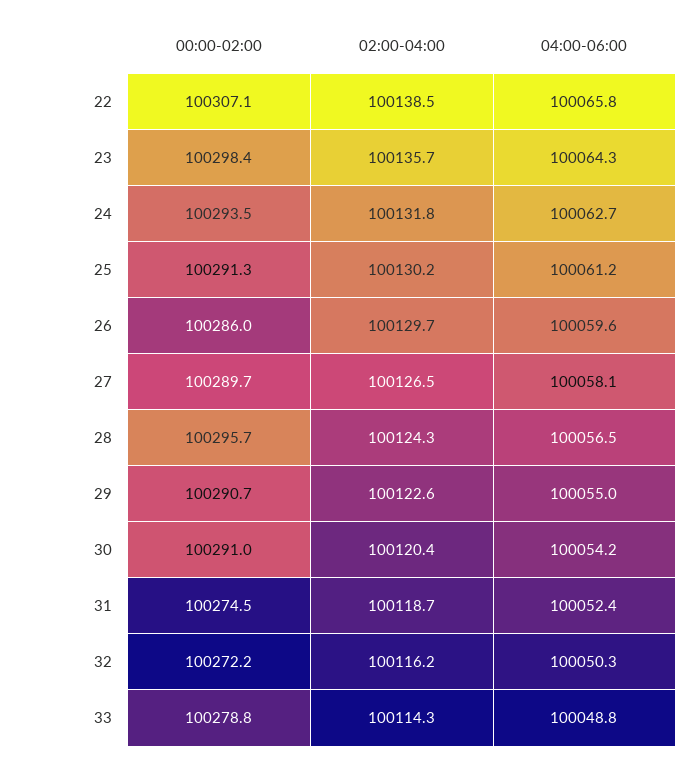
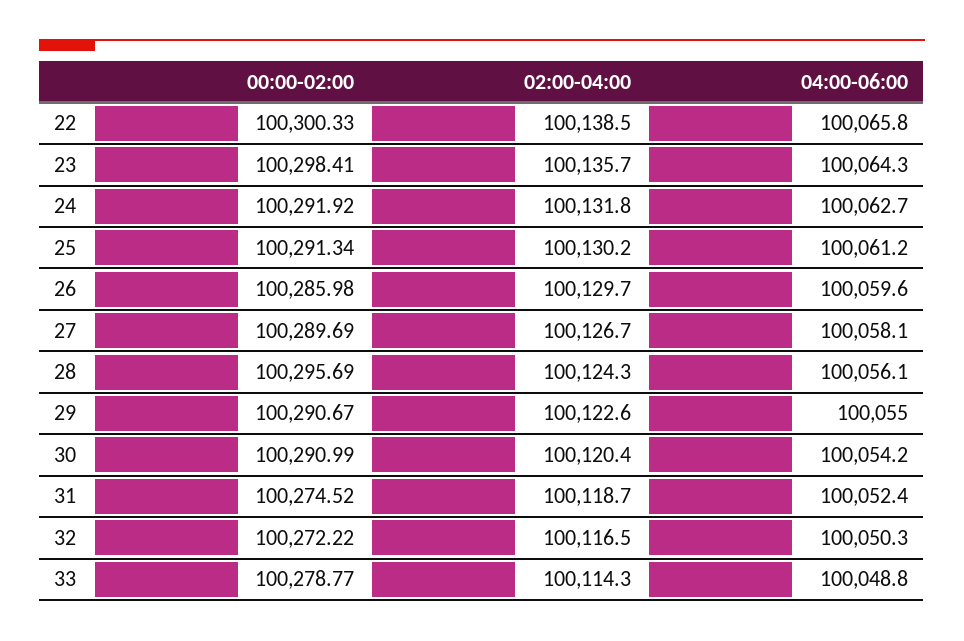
00:00-02:00, 22: 100307.1 -> 100300.33
00:00-02:00, 24: 100293.5 -> 100291.92
02:00-04:00, 27: 100126.5 -> 100126.7
04:00-06:00, 28: 100056.5 -> 100056.1
02:00-04:00, 32: 100116.2 -> 100116.5

